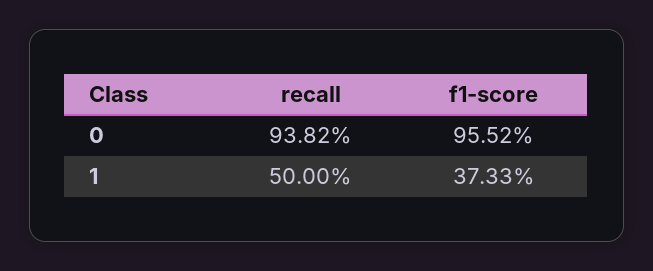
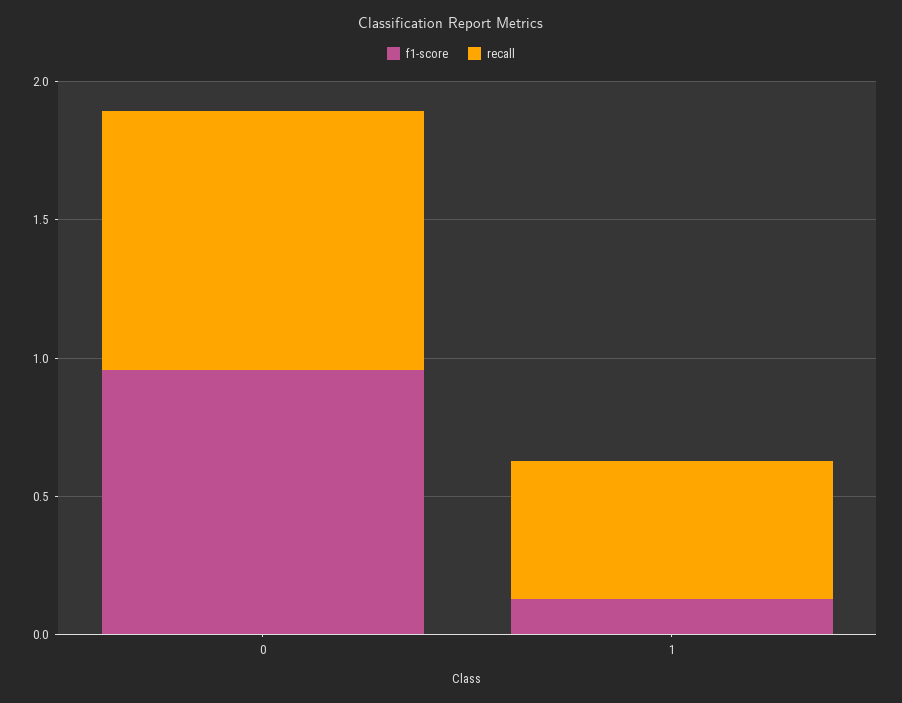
f1-score, 1: 0.3733 -> 0.1

